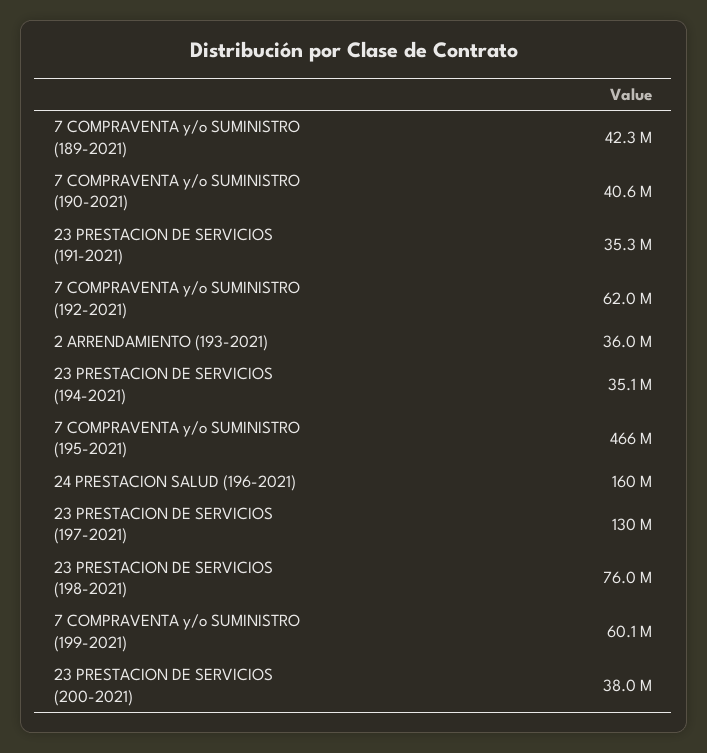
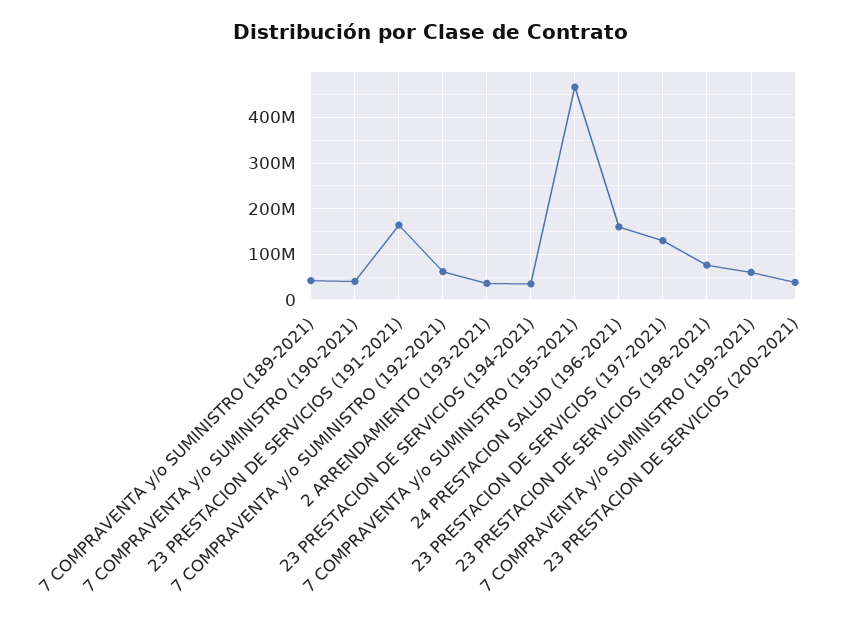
23 PRESTACION DE SERVICIOS (191-2021): 35300000 -> 160000000

